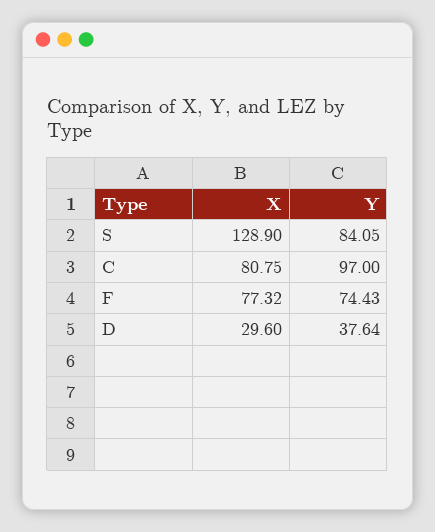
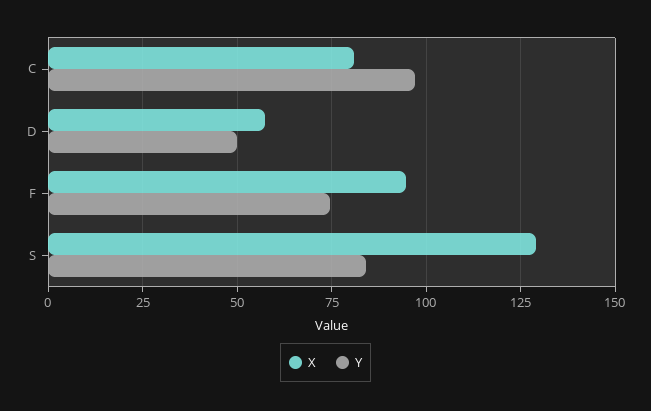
X, F: 77.32 -> 95
X, D: 29.6 -> 57.5
Y, D: 37.64 -> 50

